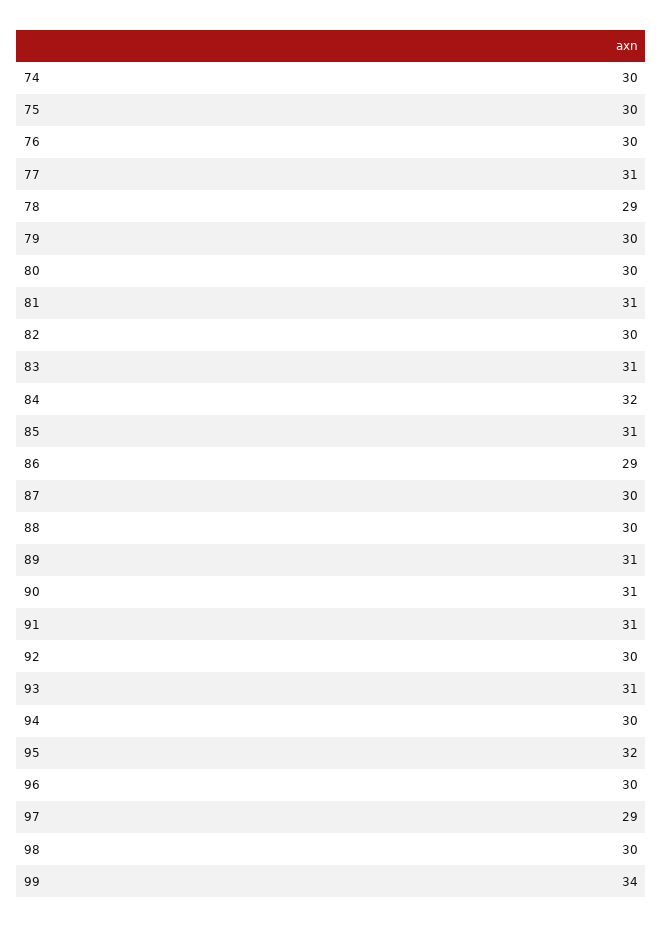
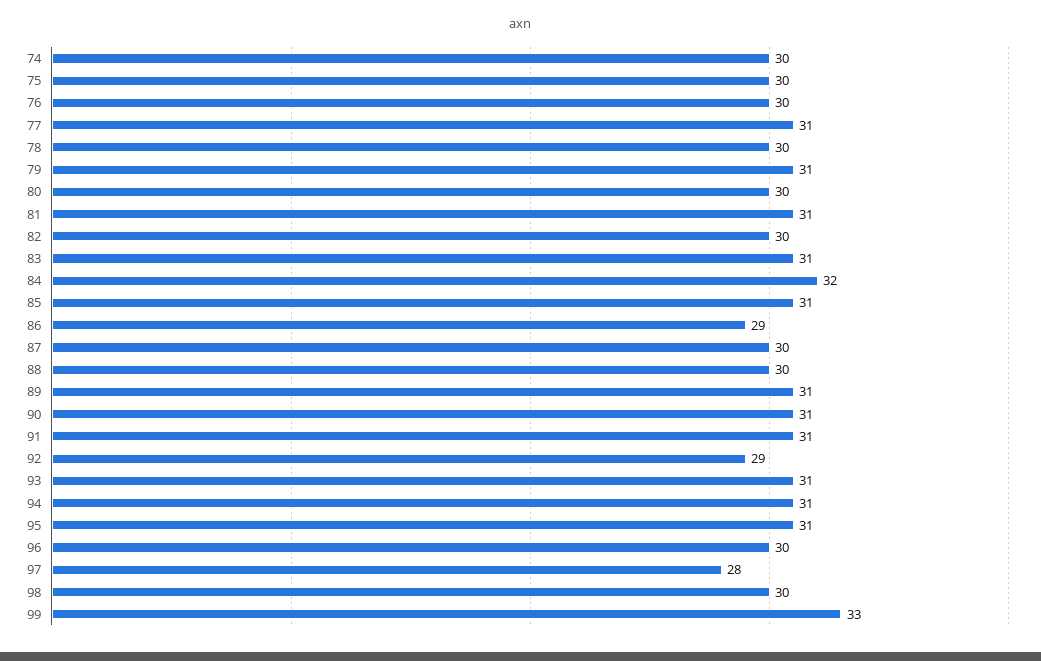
78: 29 -> 30
79: 30 -> 31
92: 30 -> 29
94: 30 -> 31
95: 32 -> 31
97: 29 -> 28
99: 34 -> 33

